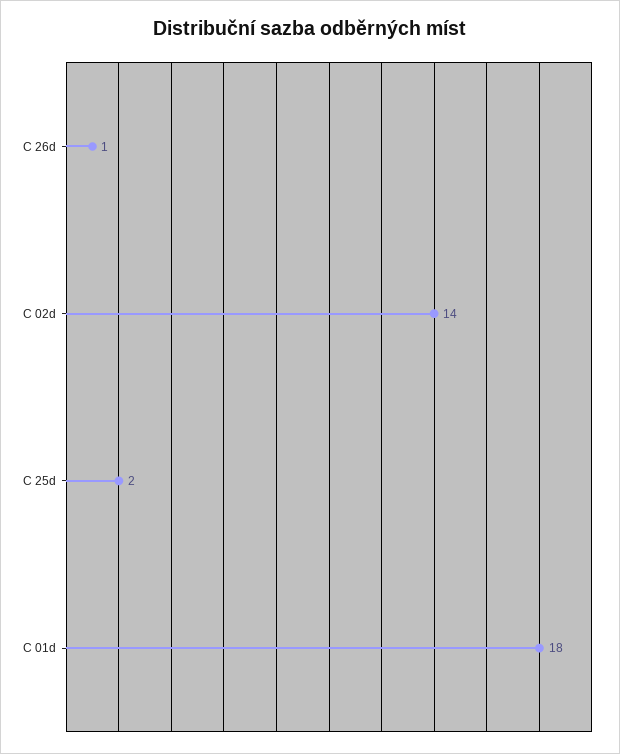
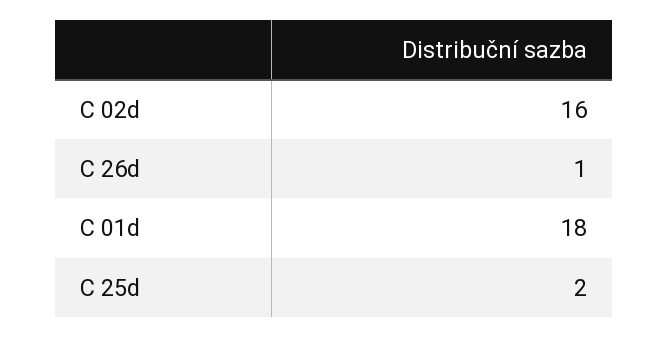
C 02d: 14 -> 16

